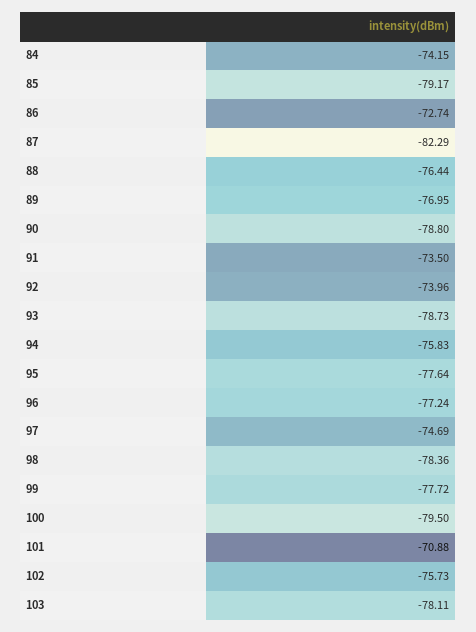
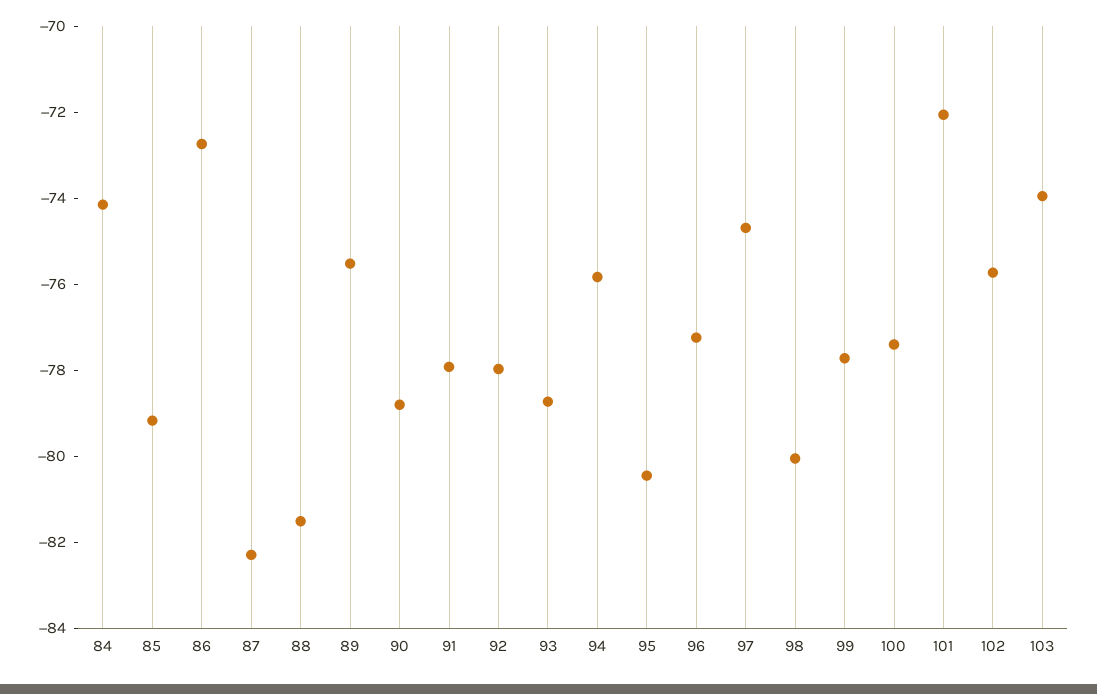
88: -76.44 -> -81.5
89: -76.95 -> -75.5
91: -73.5 -> -78
92: -73.96 -> -78
95: -77.64 -> -80.5
98: -78.36 -> -80
100: -79.5 -> -77.5
101: -70.88 -> -72
103: -78.11 -> -74

